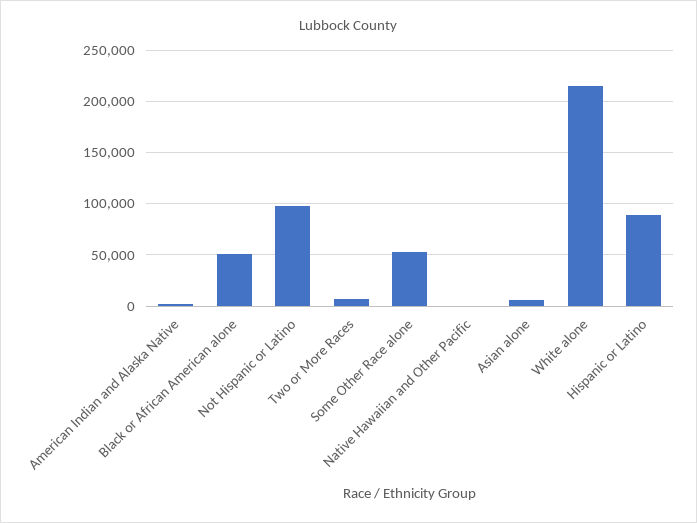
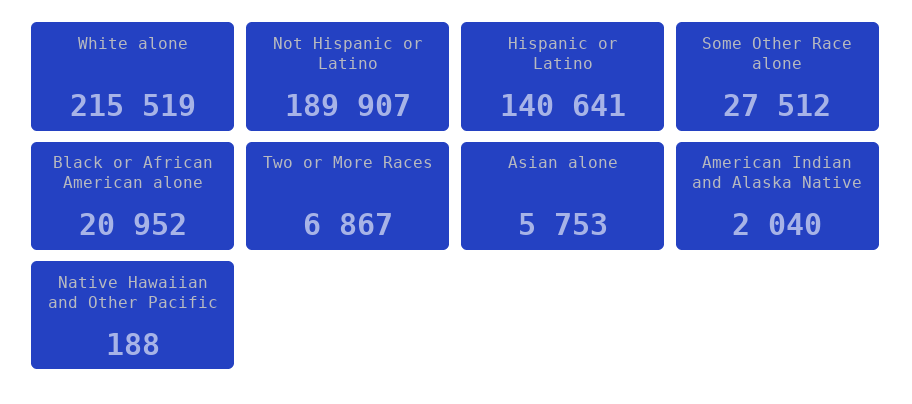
Black or African American alone: 50000 -> 20952
Not Hispanic or Latino: 100000 -> 189907
Some Other Race alone: 50000 -> 27512
Hispanic or Latino: 90000 -> 140641

